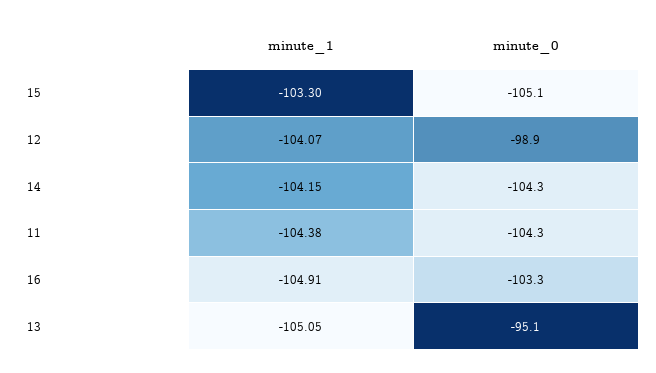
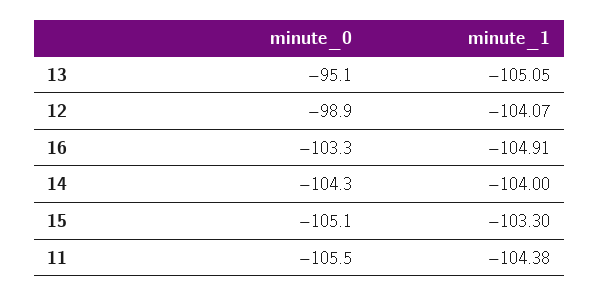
minute_1, 14: -104.15 -> -104
minute_0, 11: -104.3 -> -105.5

